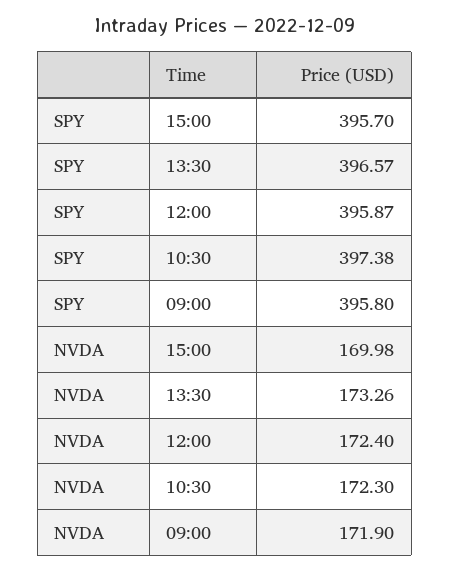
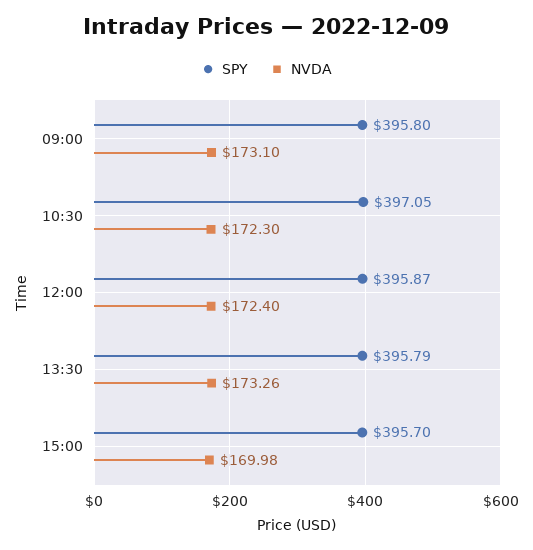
SPY, 13:30: 396.57 -> 395.79
SPY, 10:30: 397.38 -> 397.05
NVDA, 09:00: 171.9 -> 173.1

